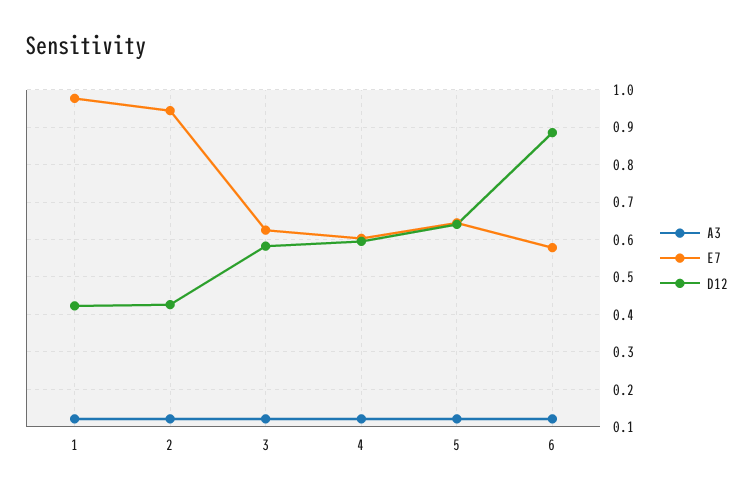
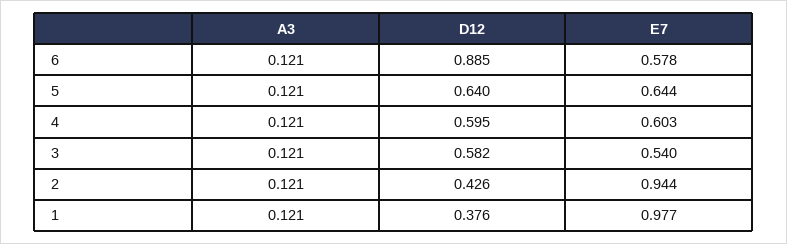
D12, 1: 0.42 -> 0.376
E7, 3: 0.62 -> 0.54

